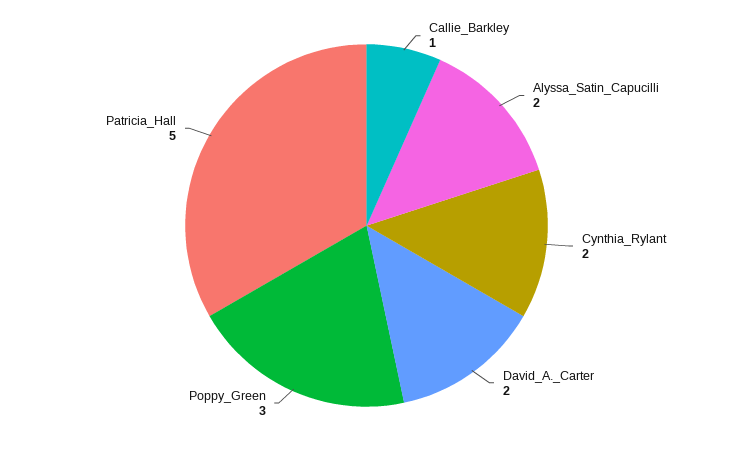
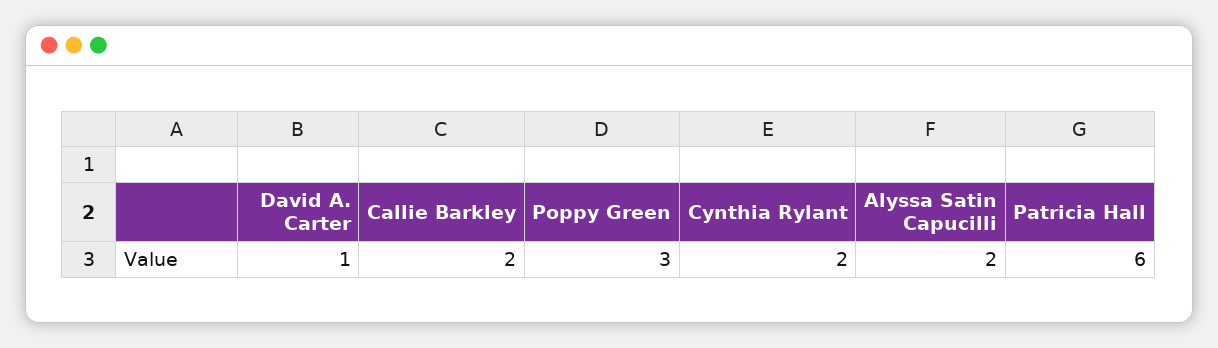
Callie_Barkley: 1 -> 2
David_A._Carter: 2 -> 1
Patricia_Hall: 5 -> 6

